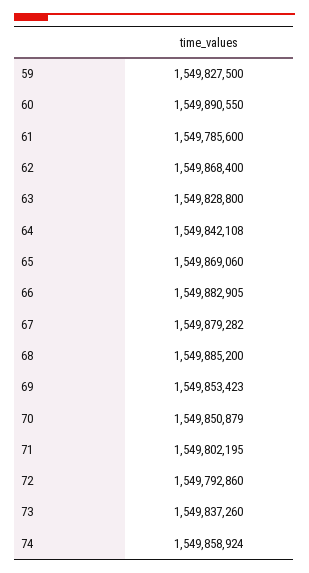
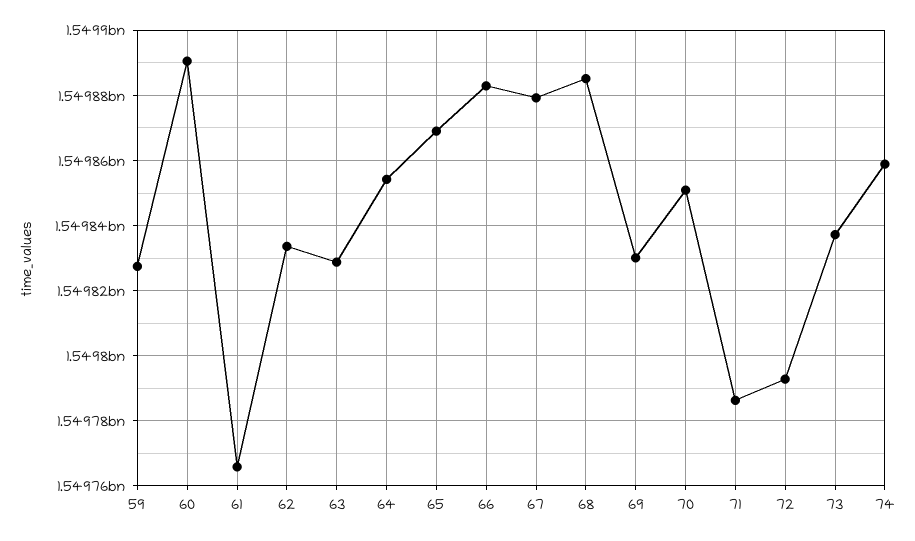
61: 1549785600 -> 1549766000
62: 1549868400 -> 1549834000
64: 1549842108 -> 1549854000
69: 1549853423 -> 1549830000
71: 1549802195 -> 1549786000

